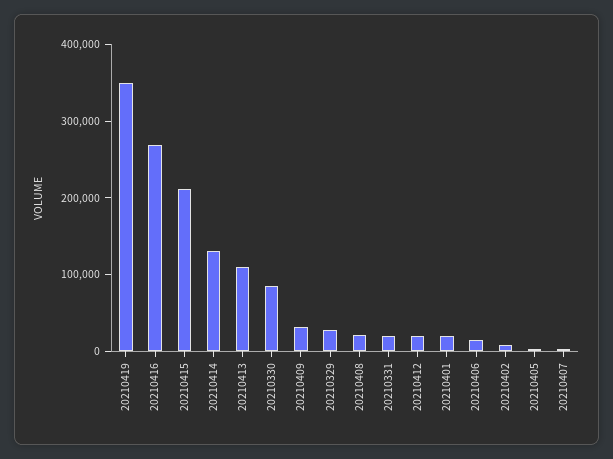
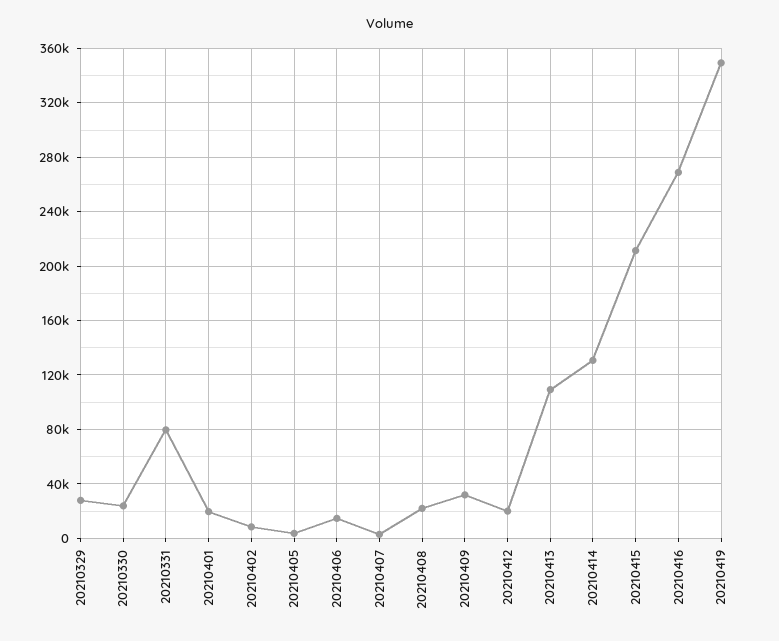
20210330: 80000 -> 25000
20210331: 20000 -> 80000

